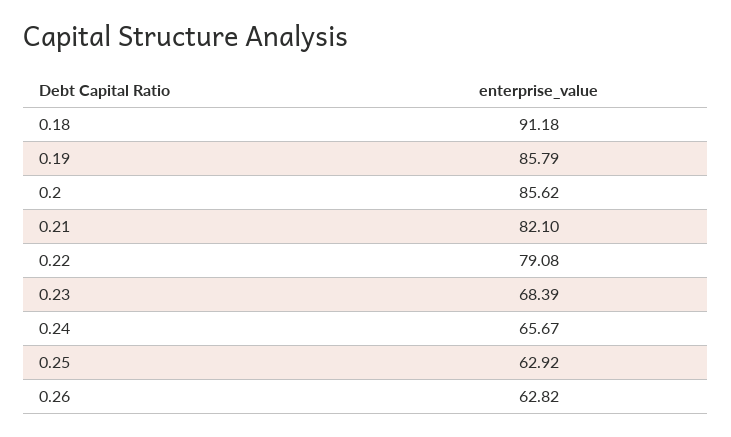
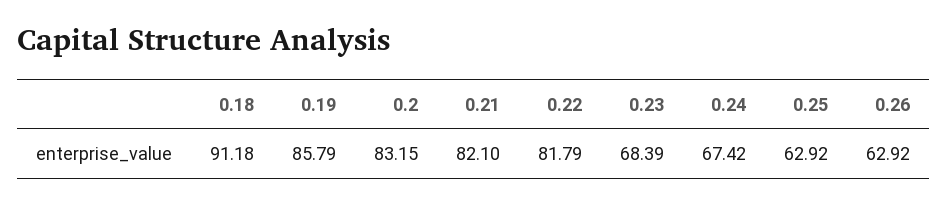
0.2: 85.62 -> 83.15
0.22: 79.08 -> 81.79
0.24: 65.67 -> 67.42
0.26: 62.82 -> 62.92

